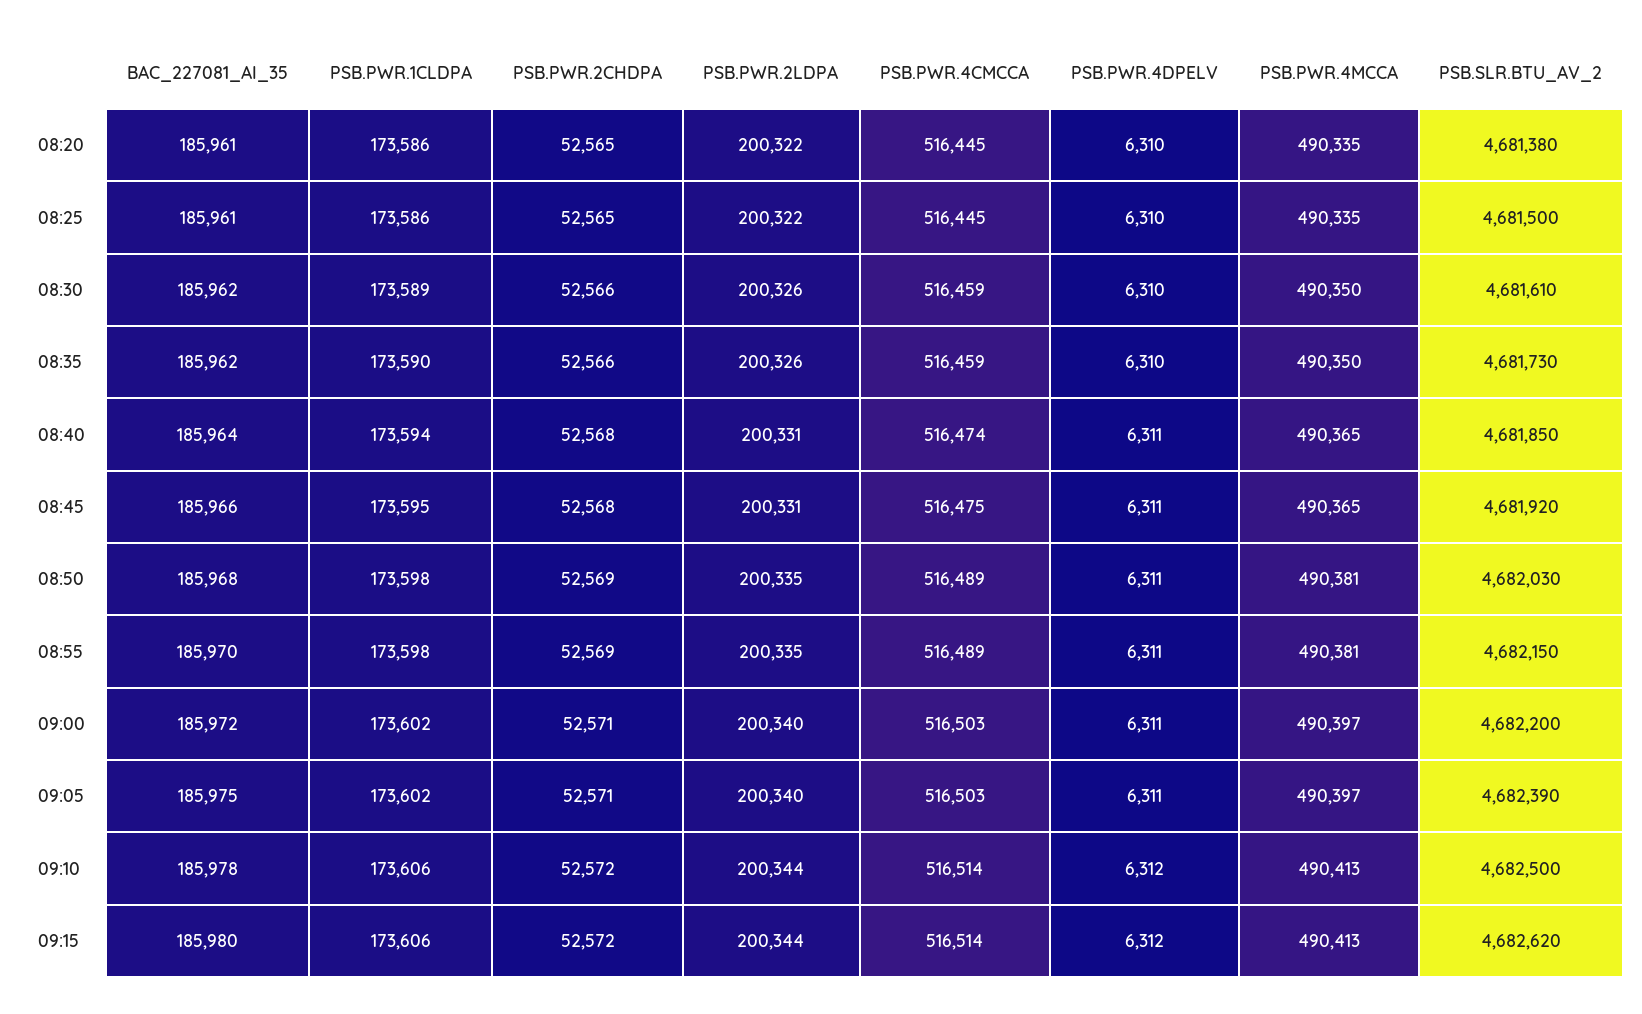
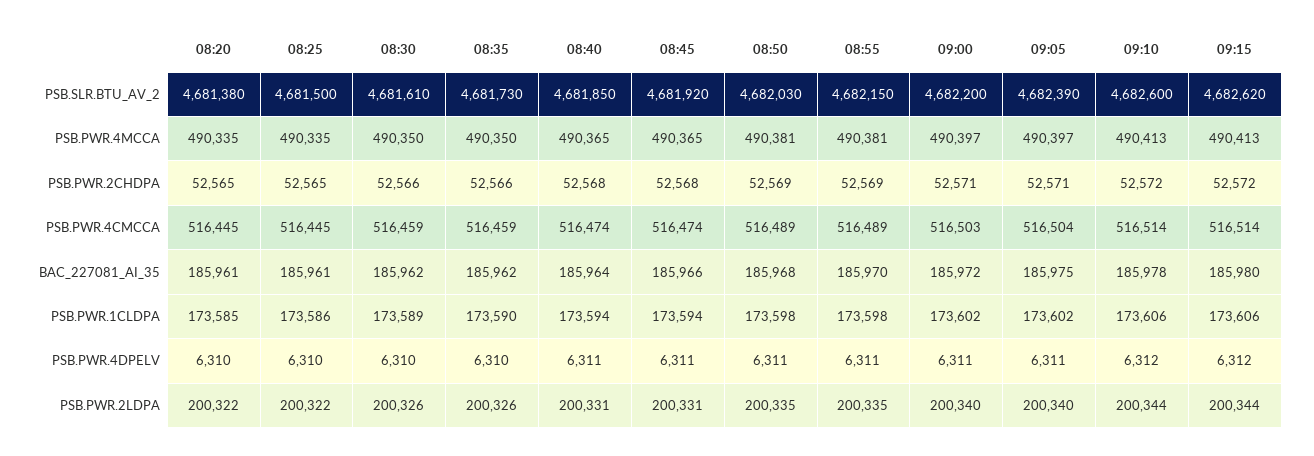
PSB.PWR.1CLDPA, 08:20: 173586 -> 173585
PSB.PWR.1CLDPA, 08:45: 173595 -> 173594
PSB.PWR.4CMCCA, 08:45: 516475 -> 516474
PSB.PWR.4CMCCA, 09:05: 516503 -> 516504
PSB.SLR.BTU_AV_2, 09:10: 4682500 -> 4682600

